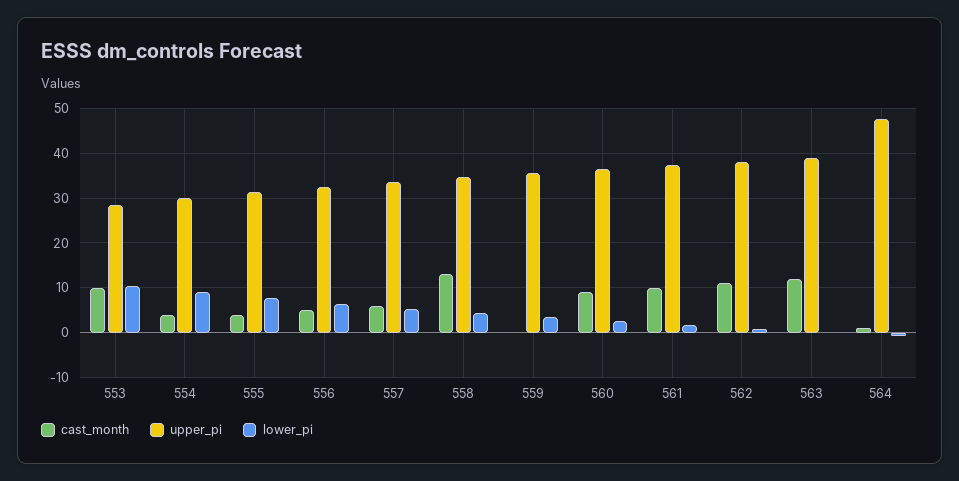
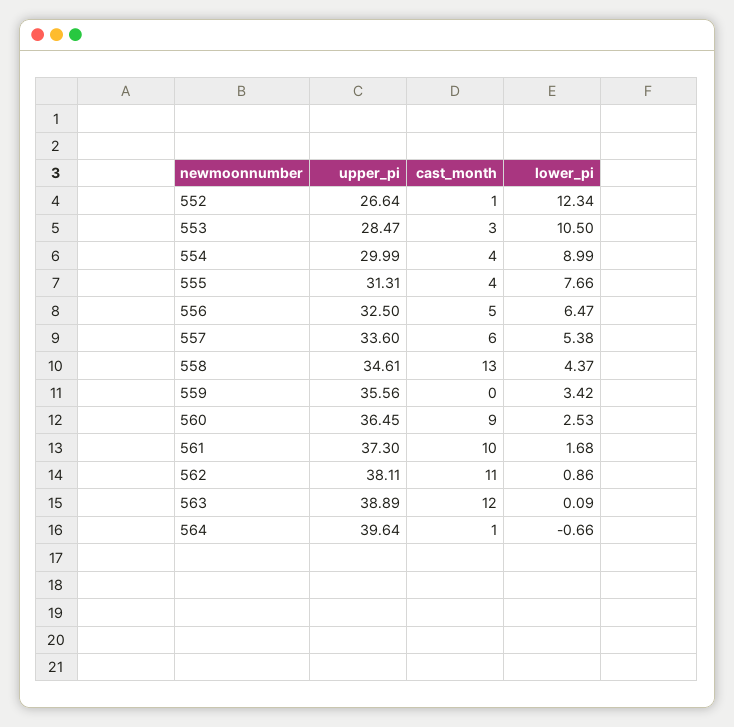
cast_month, 553: 10 -> 3
upper_pi, 564: 48 -> 39.64
upper_pi, 552: none -> 26.64
cast_month, 552: none -> 1
lower_pi, 552: none -> 12.34

